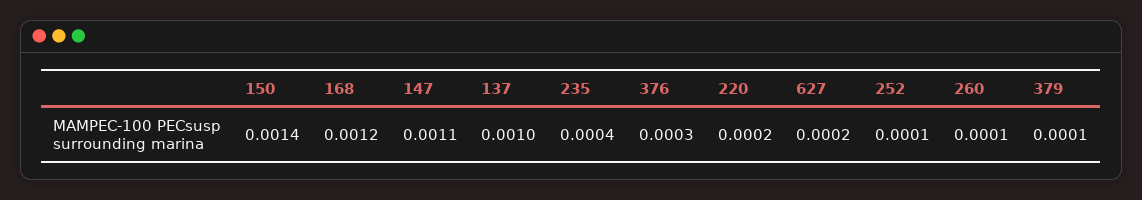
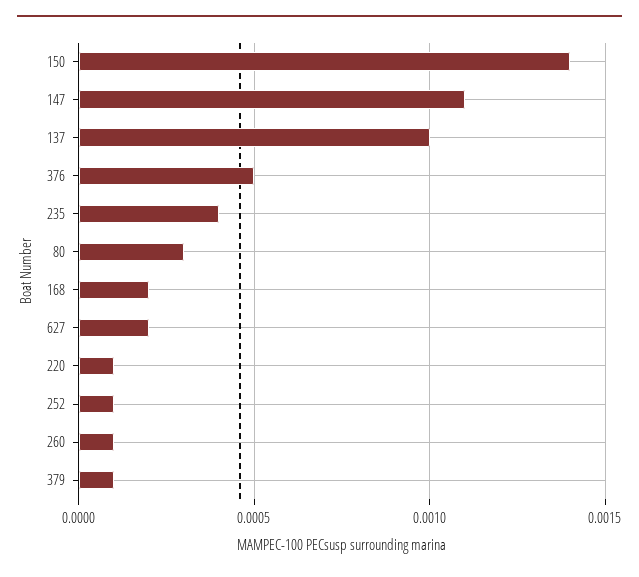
168: 0.0012 -> 0.0002
376: 0.0003 -> 0.0005
220: 0.0002 -> 0.0001
80: none -> 0.0003

